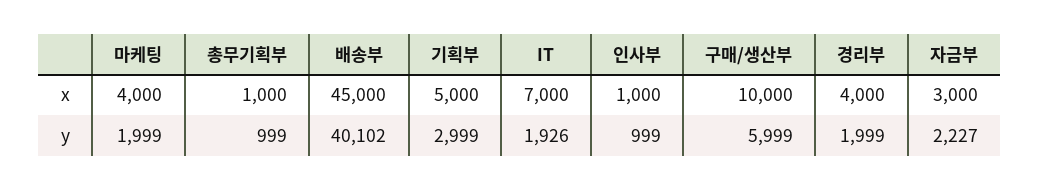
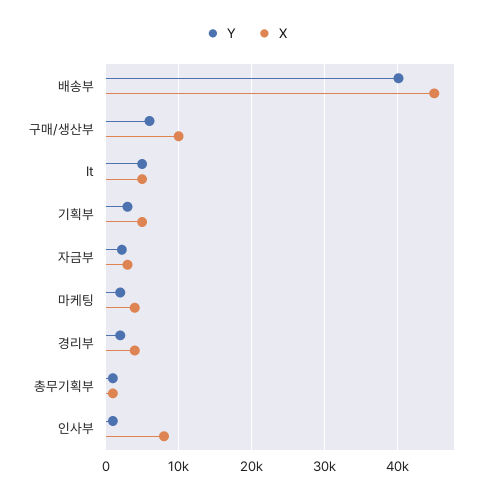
x, IT: 7000 -> 5000
x, 인사부: 1000 -> 8000
y, IT: 1926 -> 5000

